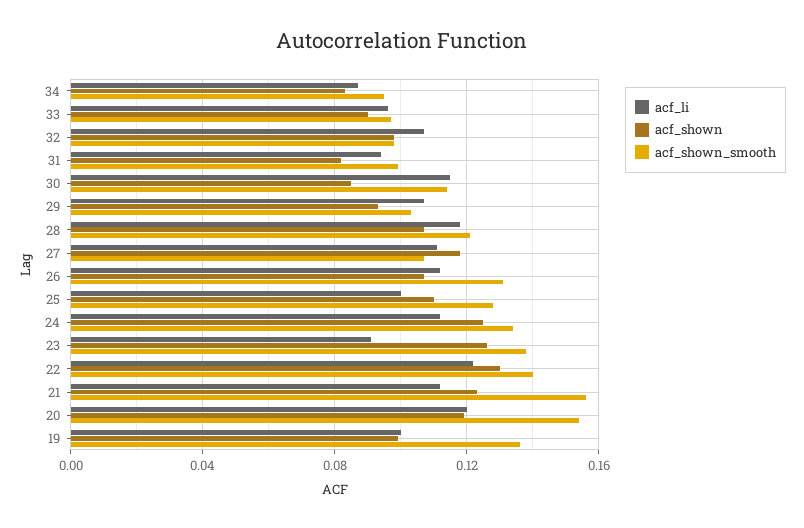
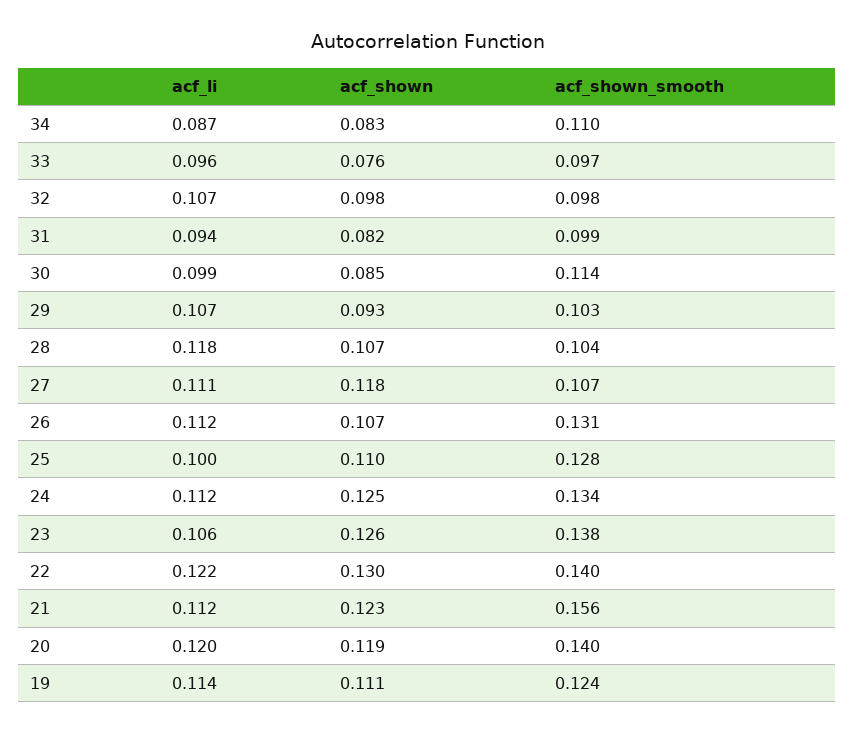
acf_shown_smooth, 34: 0.095 -> 0.11
acf_shown, 33: 0.09 -> 0.076
acf_li, 30: 0.115 -> 0.099
acf_shown_smooth, 28: 0.12 -> 0.104
acf_li, 23: 0.09 -> 0.106
acf_shown_smooth, 20: 0.155 -> 0.14
acf_li, 19: 0.1 -> 0.114
acf_shown, 19: 0.1 -> 0.111
acf_shown_smooth, 19: 0.135 -> 0.124

